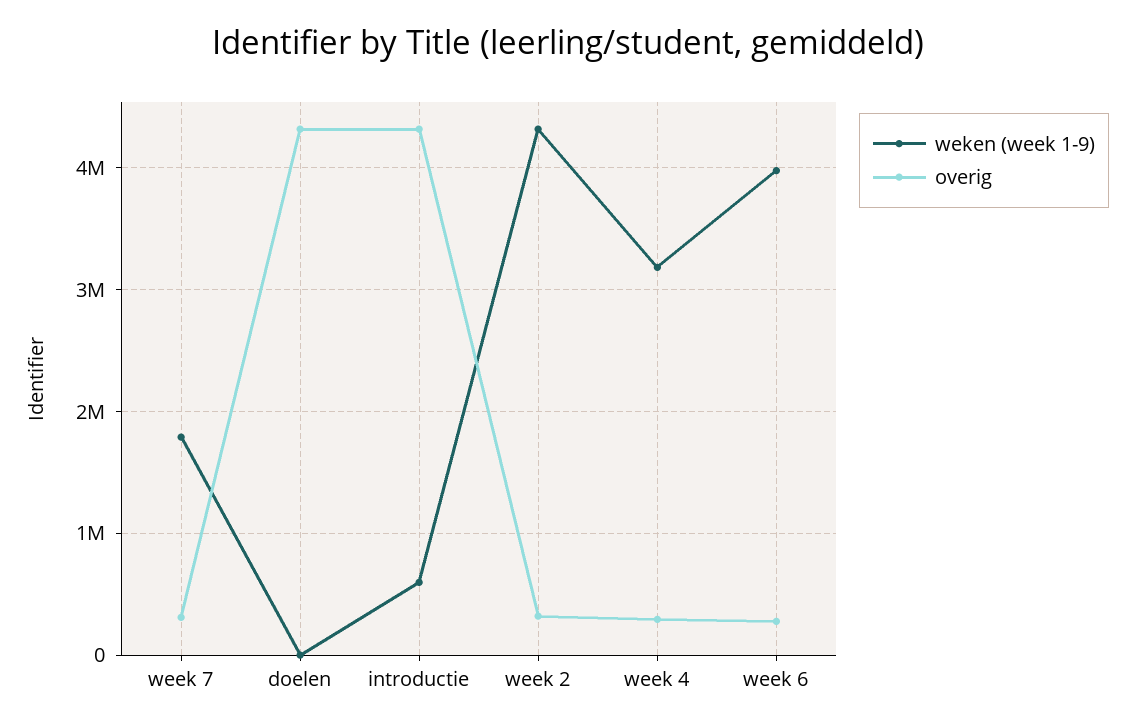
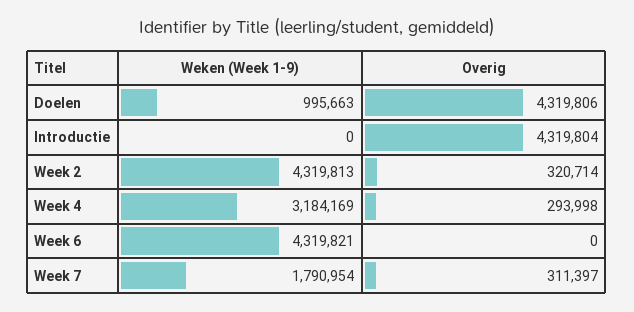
weken (week 1-9), doelen: 0 -> 995663
weken (week 1-9), introductie: 600000 -> 0
weken (week 1-9), week 6: 4000000 -> 4319821
overig, week 6: 300000 -> 0

